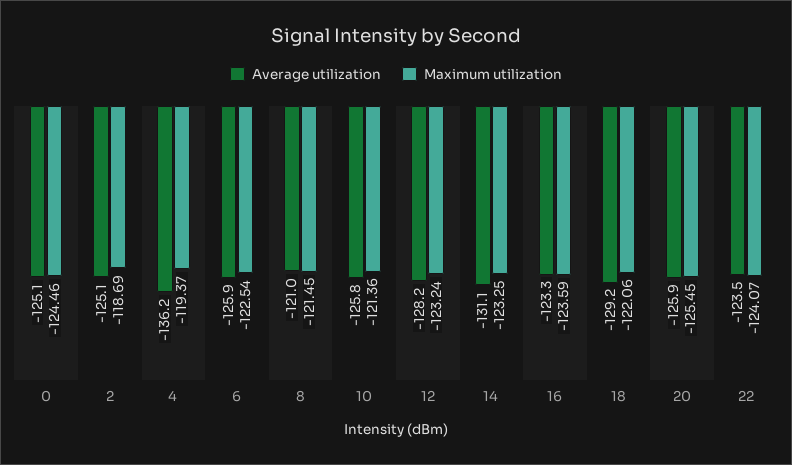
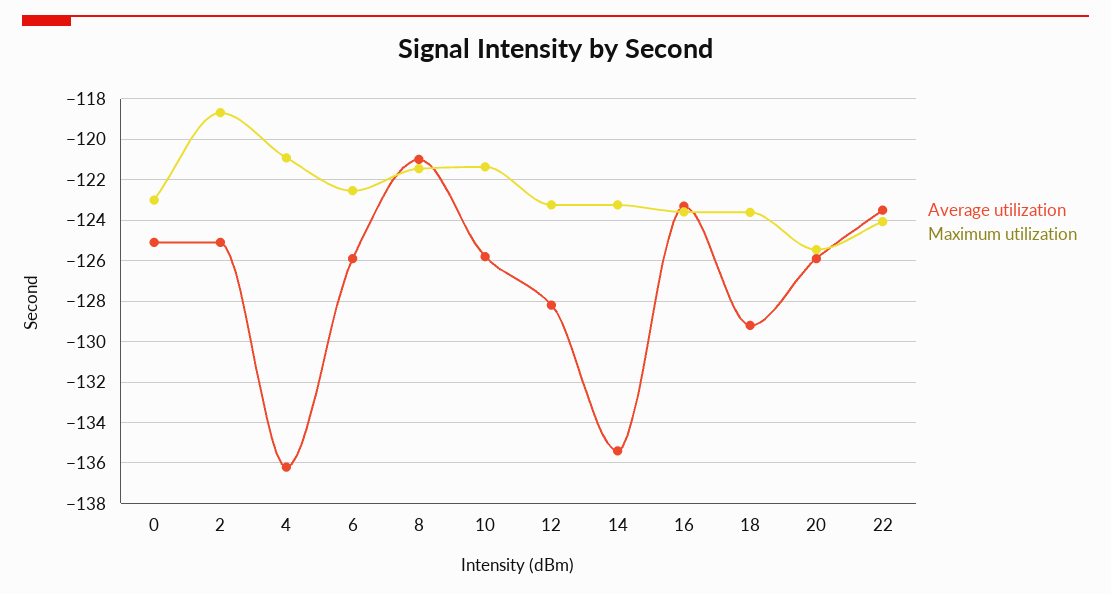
Maximum utilization, 0: -124.46 -> -123
Maximum utilization, 4: -119.37 -> -121
Average utilization, 14: -131.1 -> -135.5
Maximum utilization, 18: -122.06 -> -123.5

